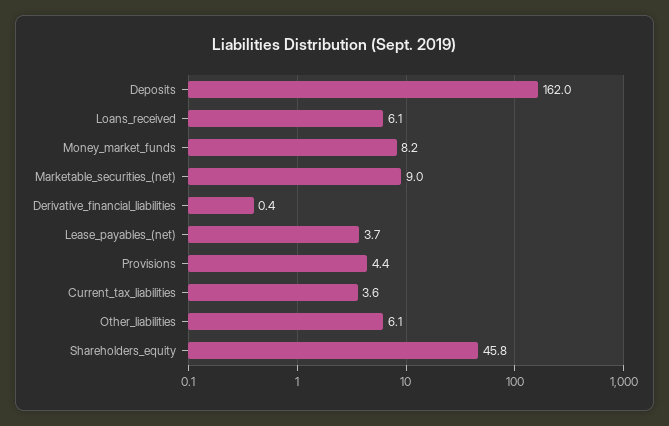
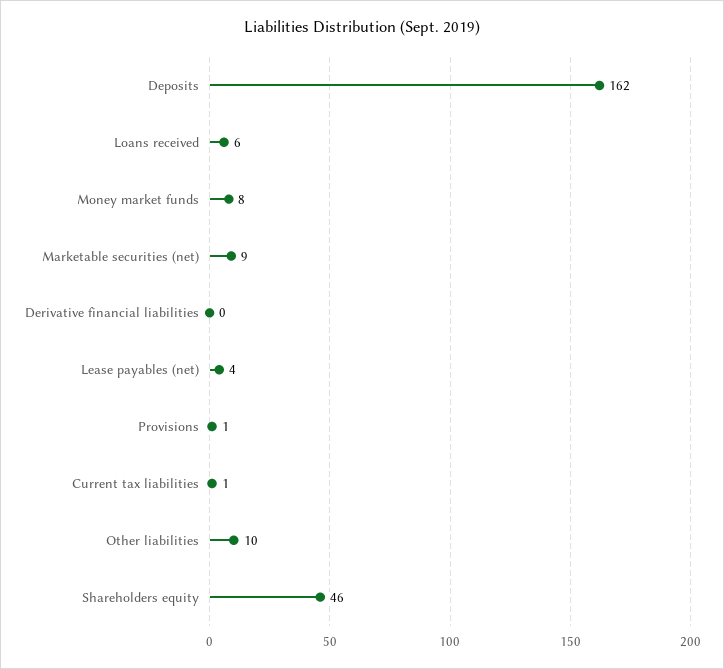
Provisions: 4.4 -> 1
Current_tax_liabilities: 3.6 -> 1
Other_liabilities: 6.1 -> 10

